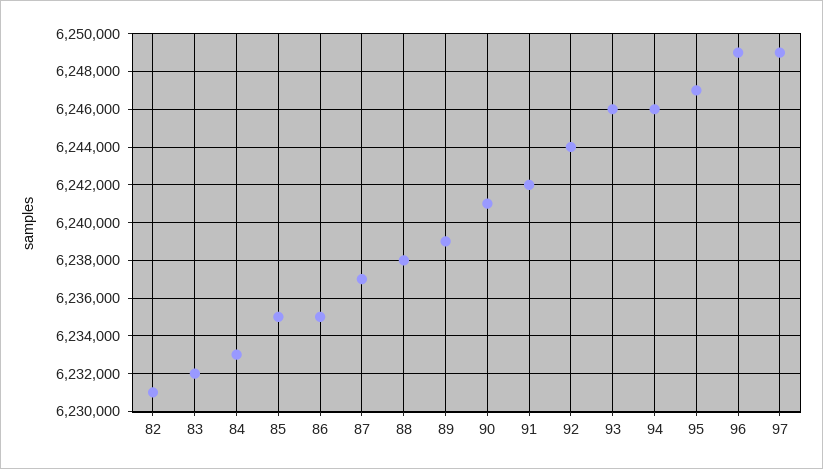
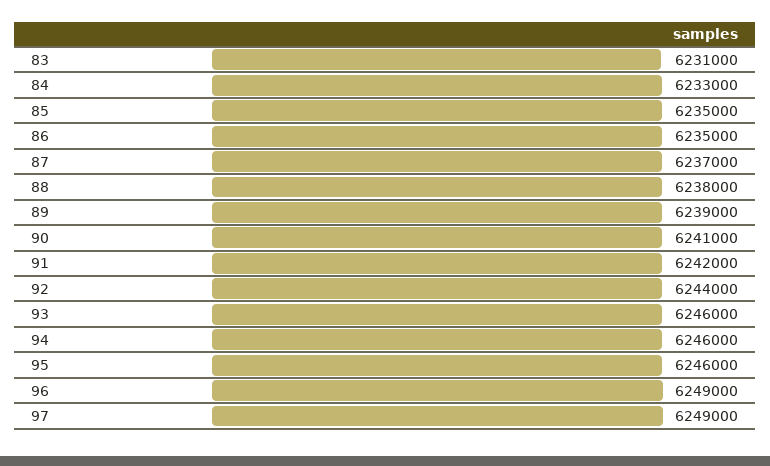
82: 6231000 -> none
83: 6232000 -> 6231000
95: 6247000 -> 6246000

